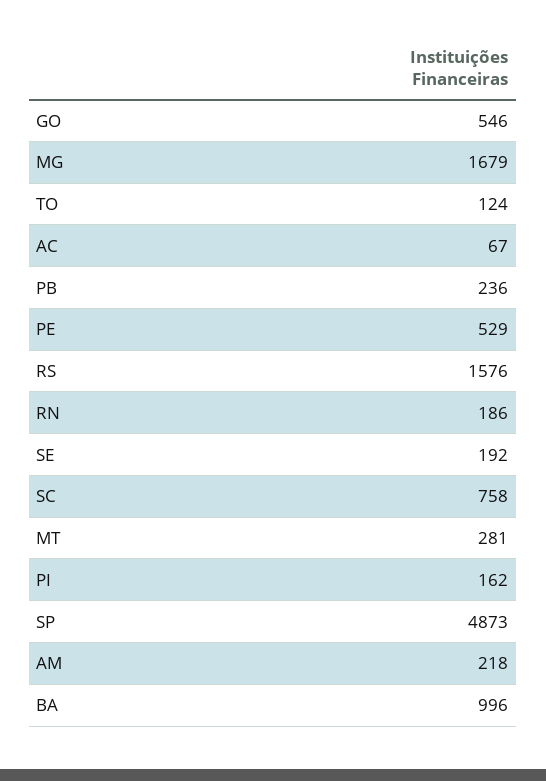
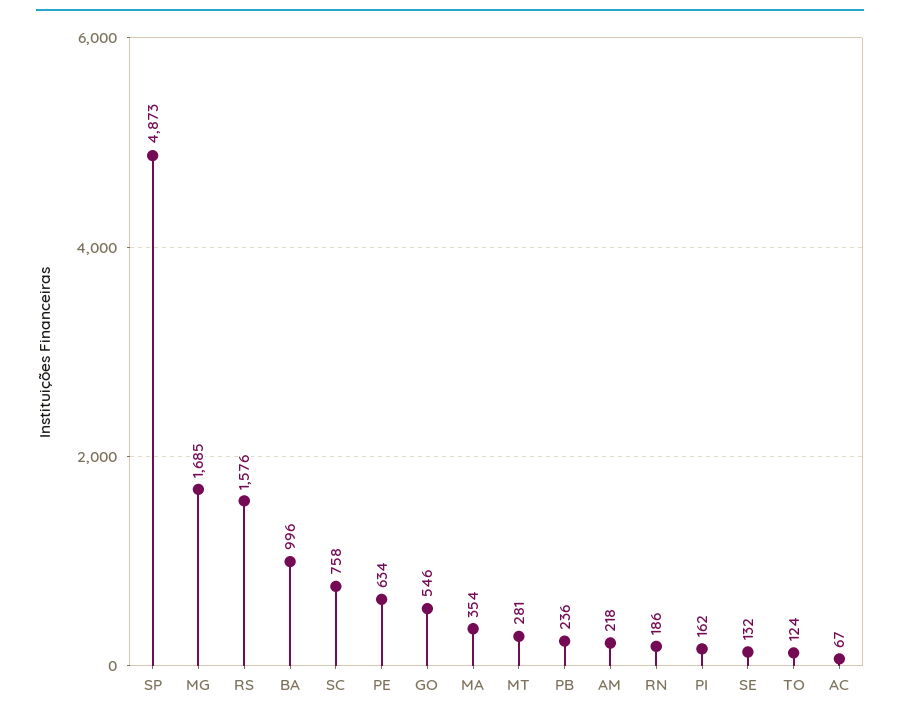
MG: 1679 -> 1685
PE: 529 -> 634
SE: 192 -> 132
MA: none -> 354

